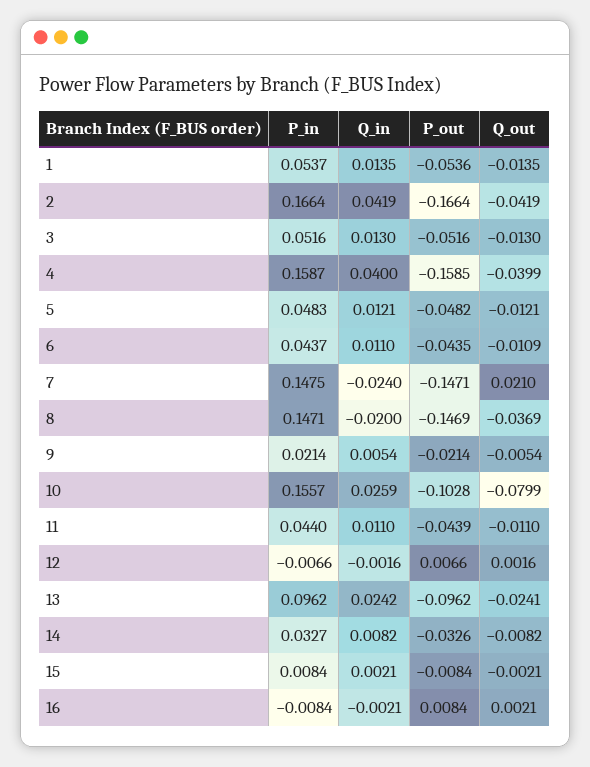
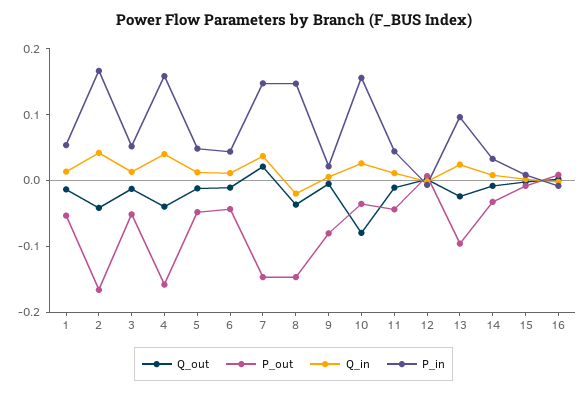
Q_in, 7: -0.024 -> 0.04
P_out, 9: -0.0214 -> -0.08
P_out, 10: -0.1028 -> -0.04

